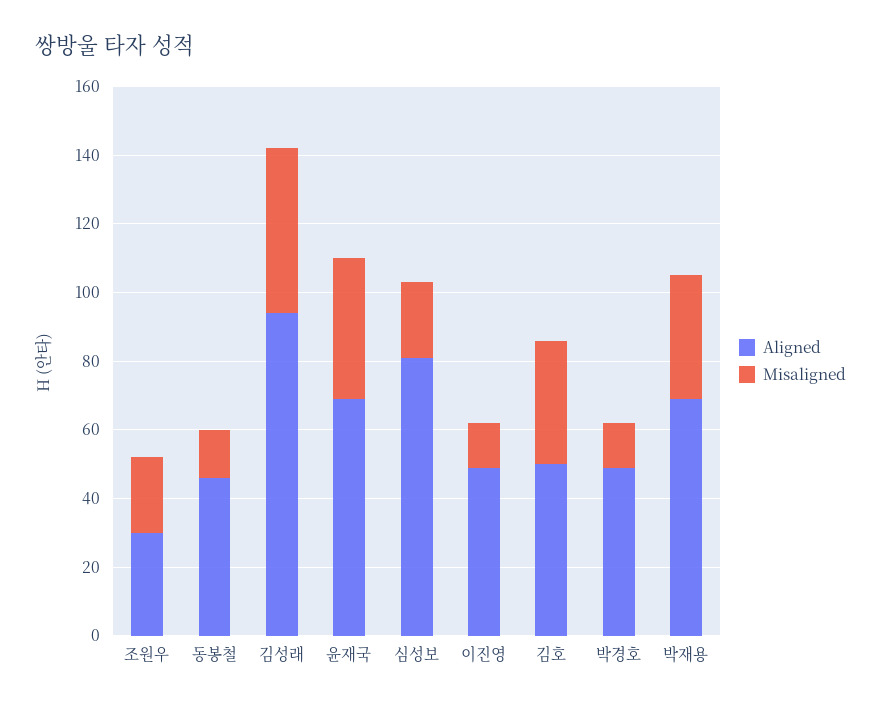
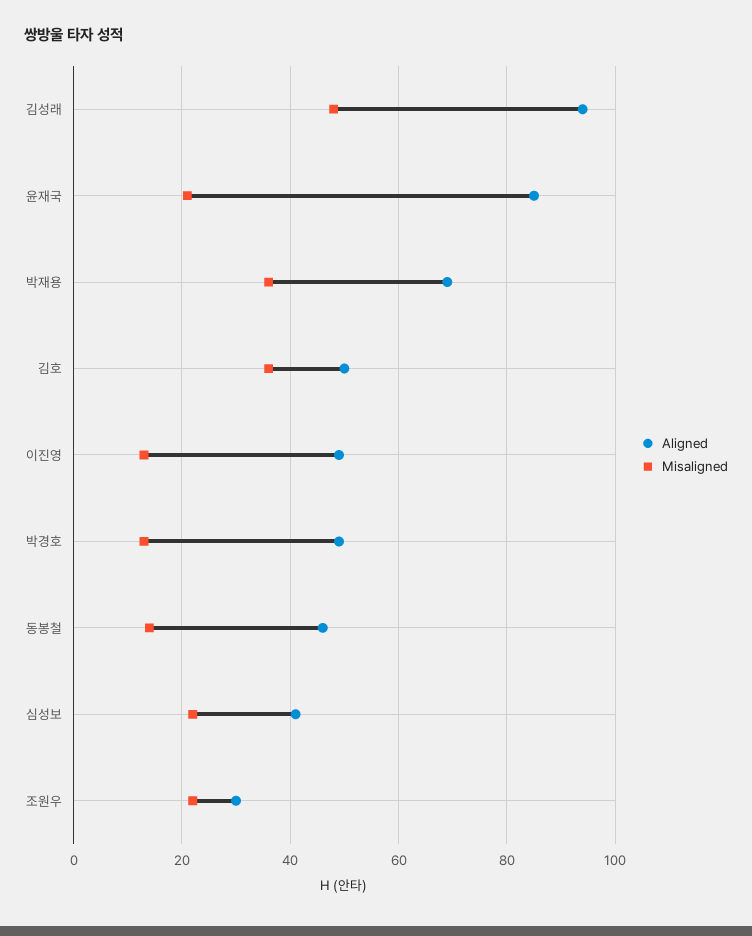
Aligned, 윤재국: 70 -> 85
Misaligned, 윤재국: 40 -> 20
Aligned, 심성보: 80 -> 40

